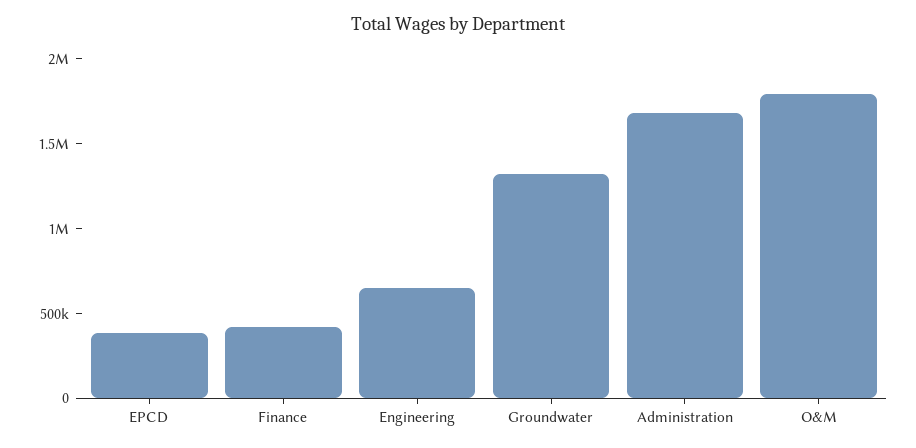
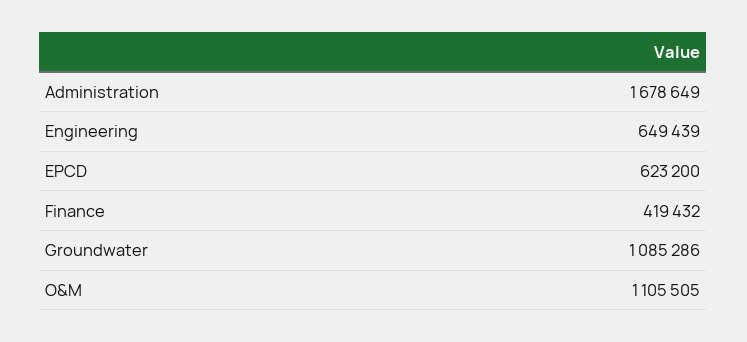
EPCD: 400000 -> 623200
Groundwater: 1300000 -> 1085286
O&M: 1800000 -> 1105505

